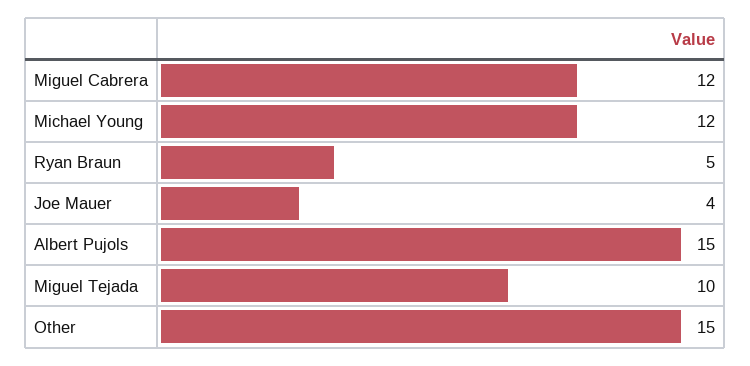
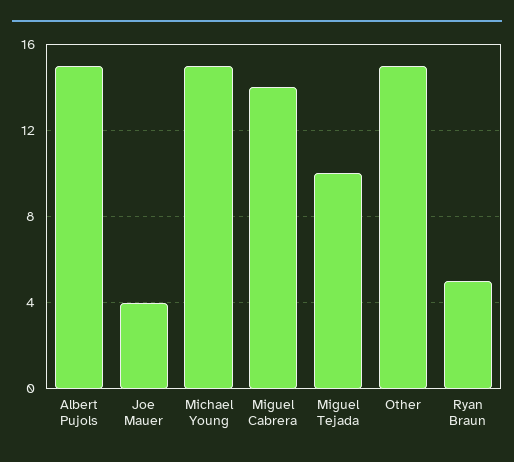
Miguel Cabrera: 12 -> 14
Michael Young: 12 -> 15

